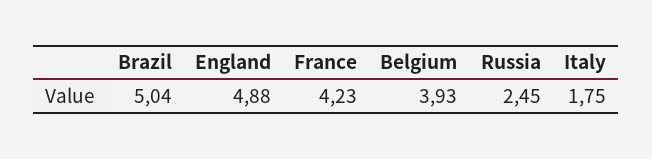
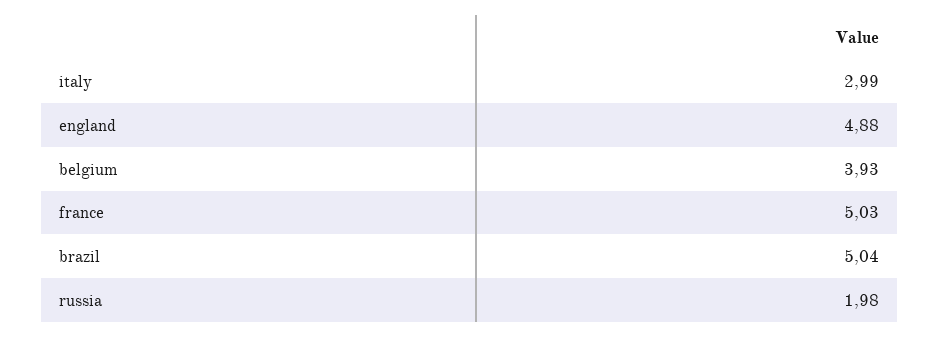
France: 4.23 -> 5.03
Russia: 2.45 -> 1.98
Italy: 1.75 -> 2.99

